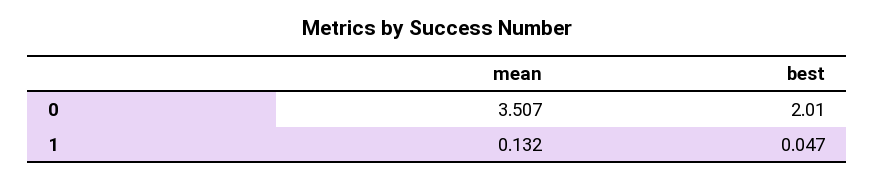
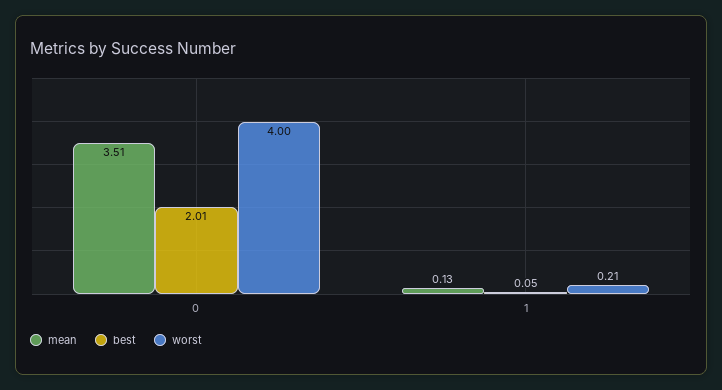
worst, 0: none -> 4
worst, 1: none -> 0.21

